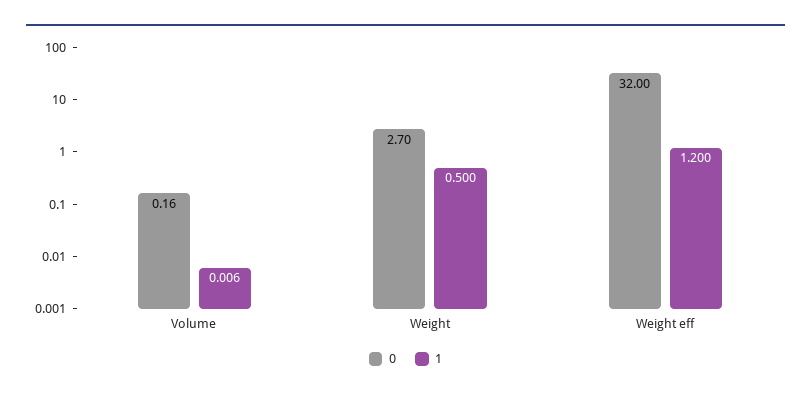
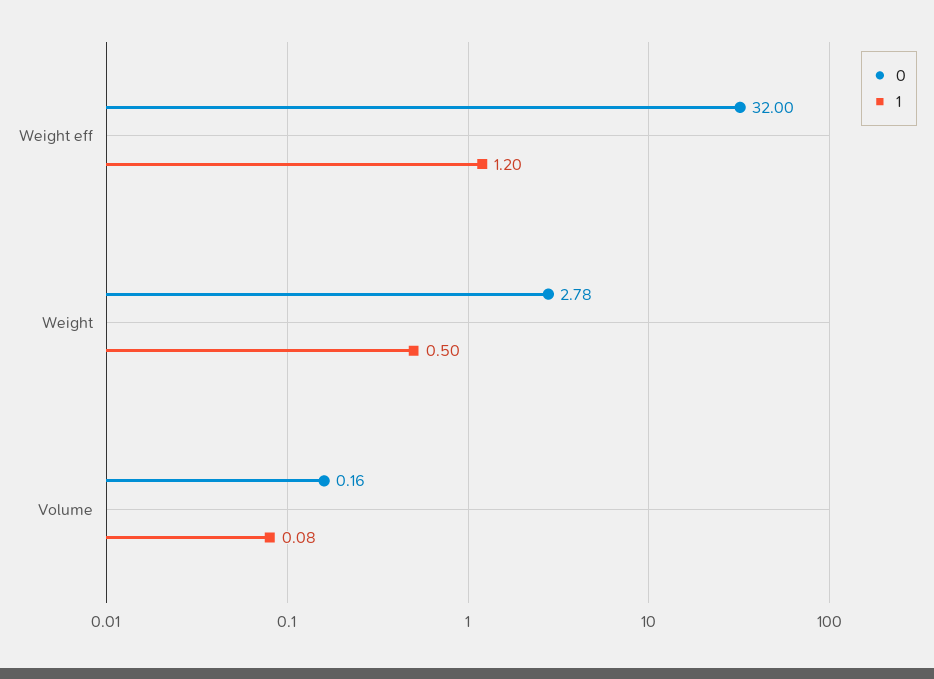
1, Volume: 0.006 -> 0.08
0, Weight: 2.7 -> 2.78

